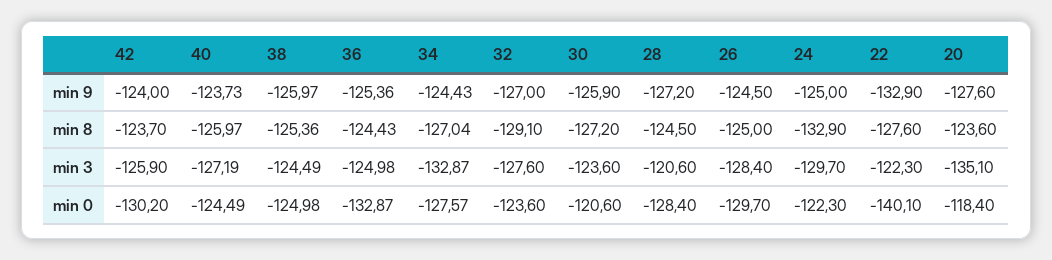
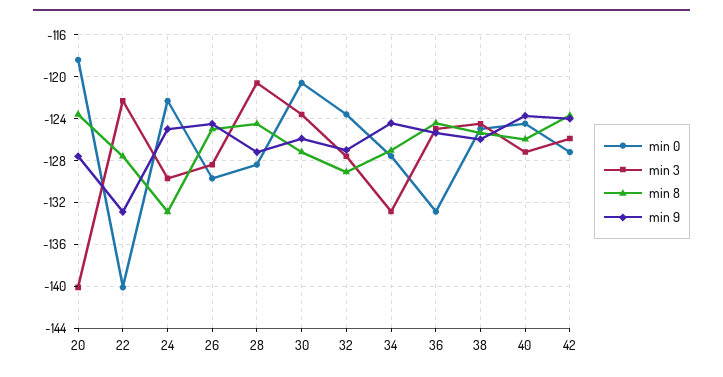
min 3, 20: -135.1 -> -140
min 0, 42: -130.2 -> -127

